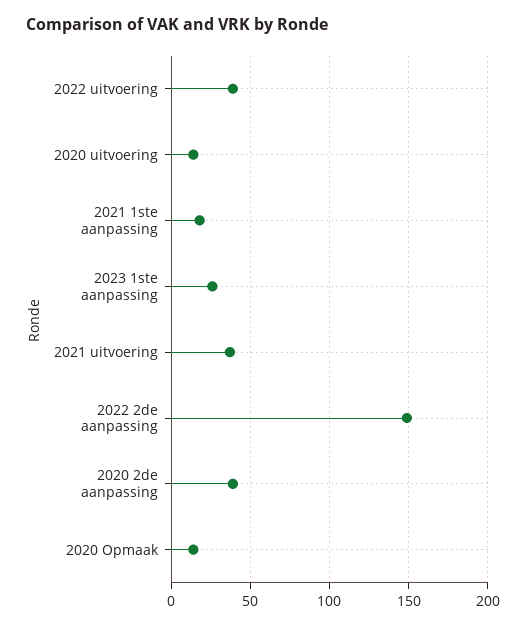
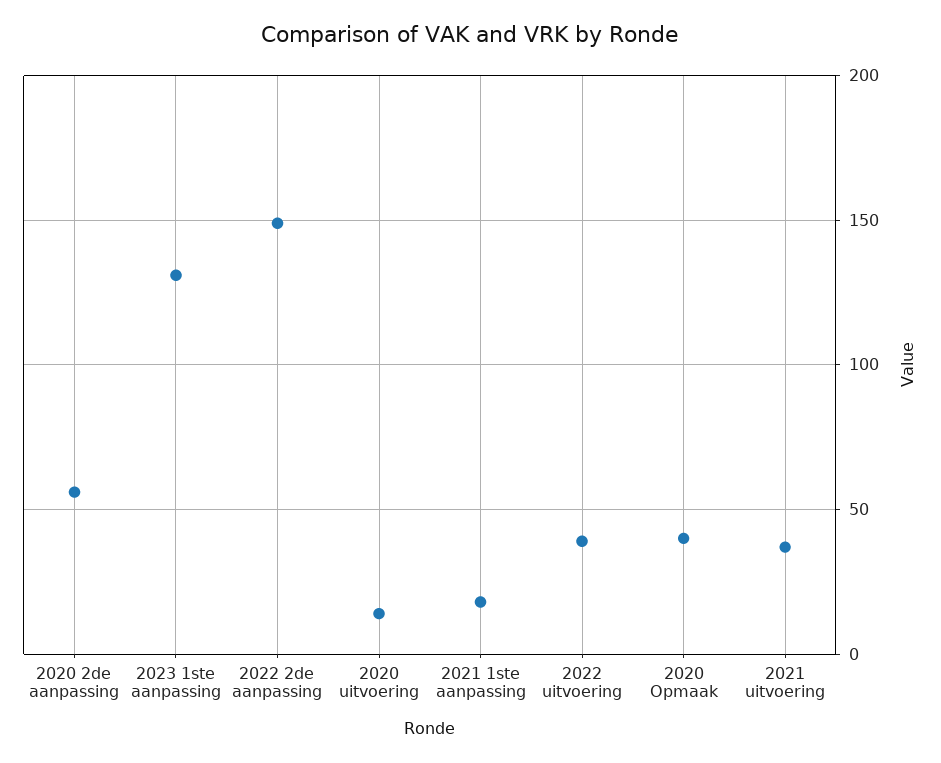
2023 1ste aanpassing: 25 -> 130
2020 2de aanpassing: 40 -> 55
2020 Opmaak: 15 -> 40

